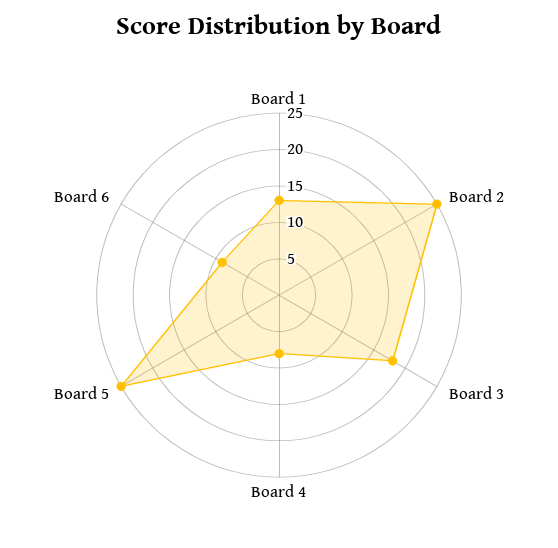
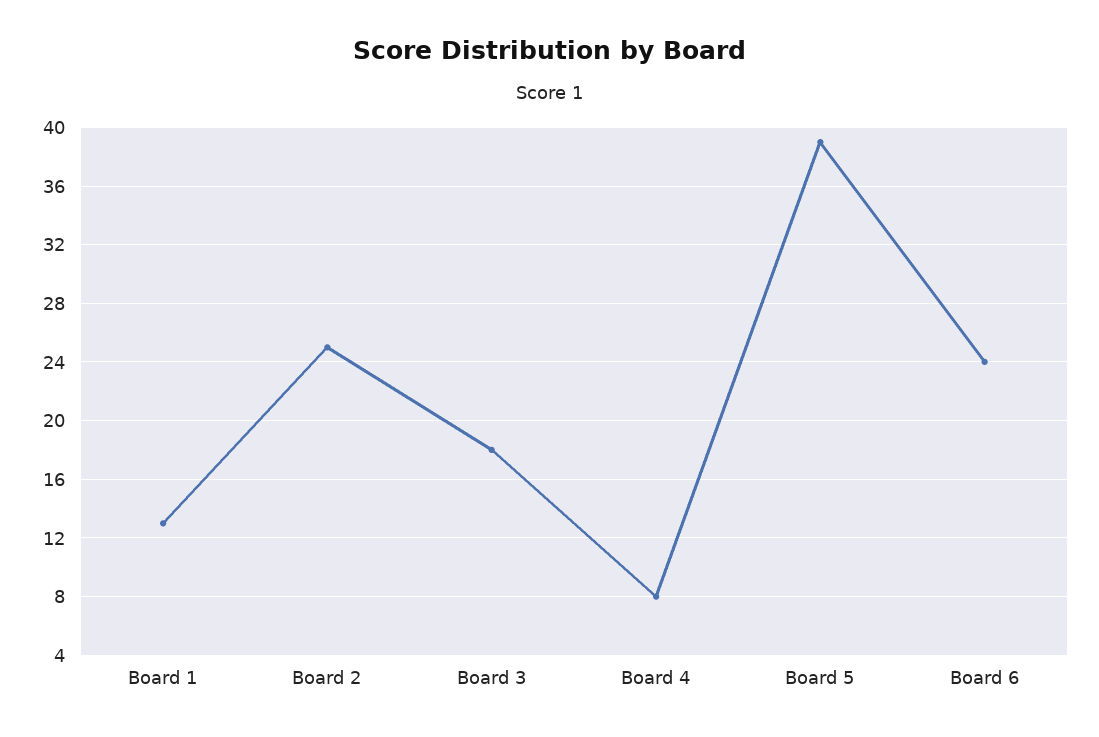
Board 5: 25 -> 39
Board 6: 10 -> 24

